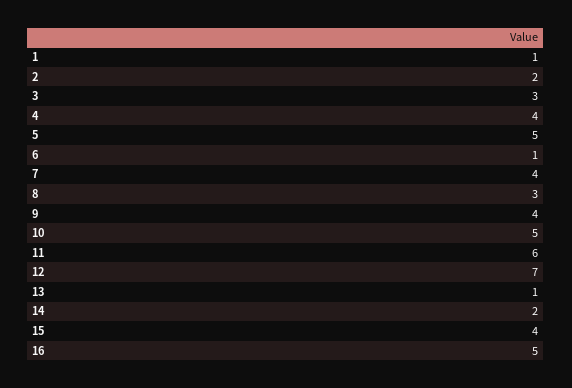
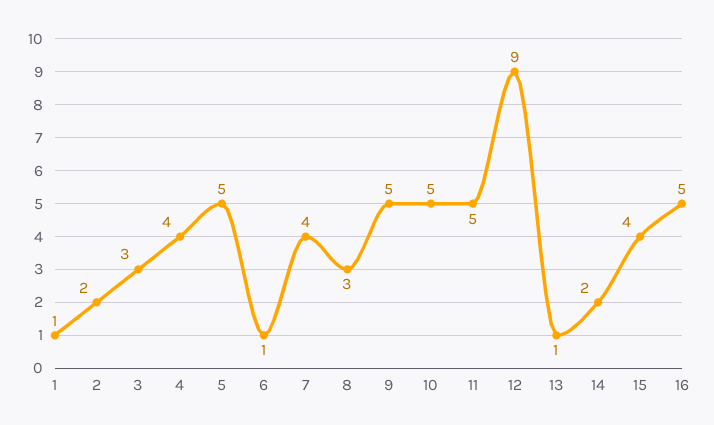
9: 4 -> 5
11: 6 -> 5
12: 7 -> 9

